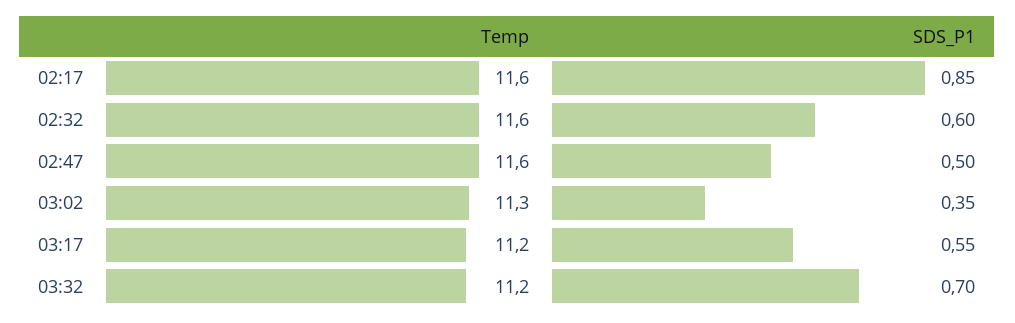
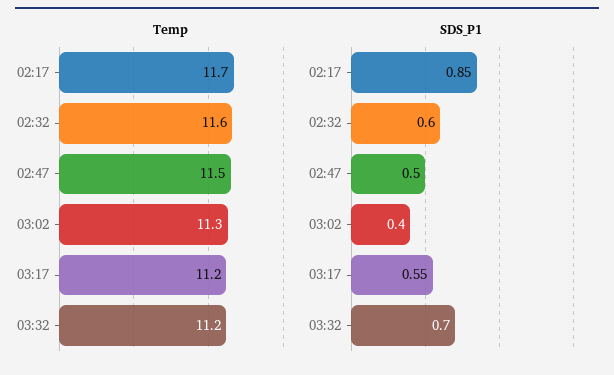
Temp, 02:17: 11.6 -> 11.7
Temp, 02:47: 11.6 -> 11.5
SDS_P1, 03:02: 0.35 -> 0.4

